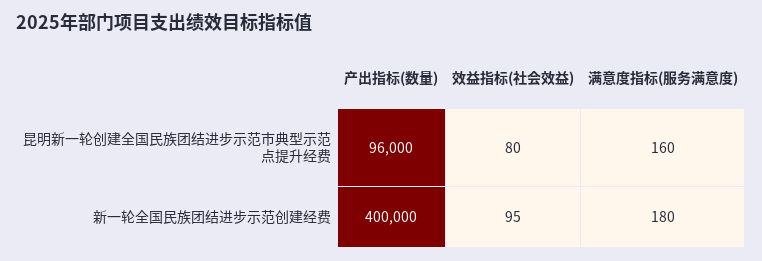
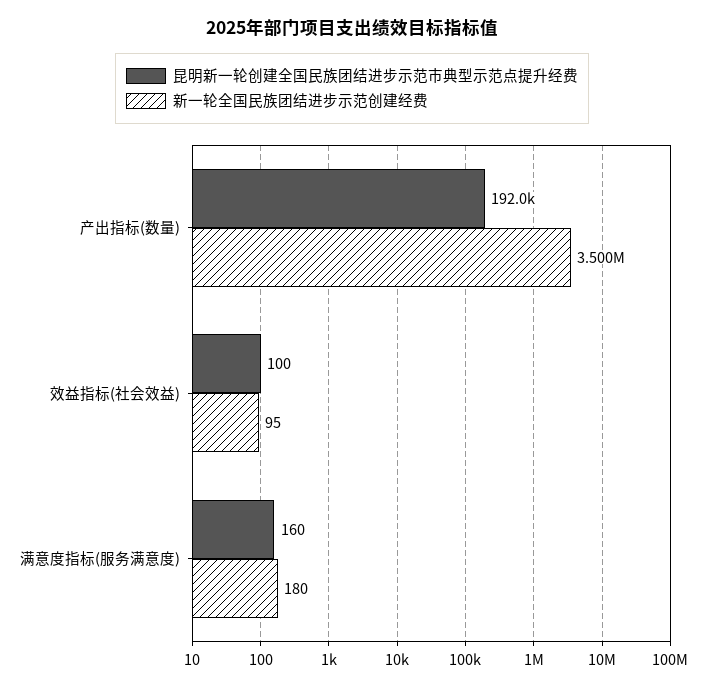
昆明新一轮创建全国民族团结进步示范市典型示范点提升经费, 产出指标(数量): 96000 -> 192000
昆明新一轮创建全国民族团结进步示范市典型示范点提升经费, 效益指标(社会效益): 80 -> 100
新一轮全国民族团结进步示范创建经费, 产出指标(数量): 400000 -> 3500000

